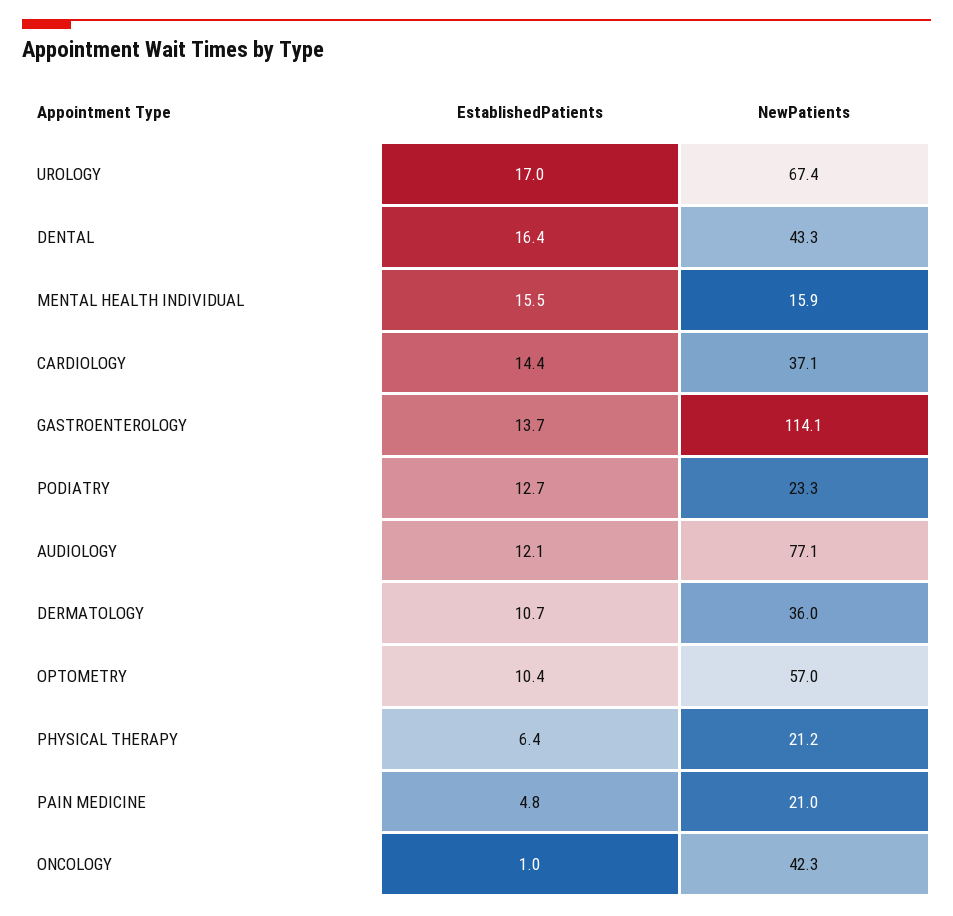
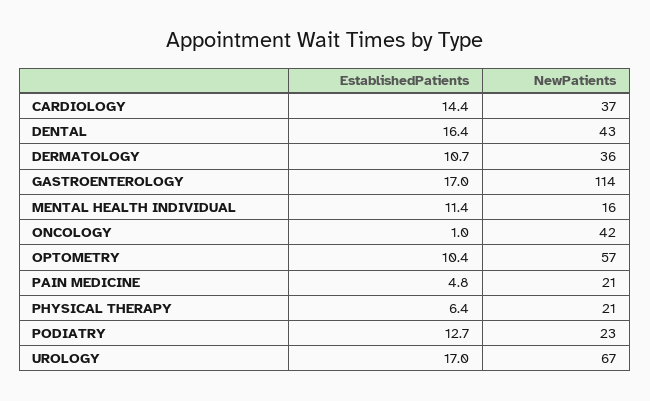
EstablishedPatients, MENTAL HEALTH INDIVIDUAL: 15.5 -> 11.4
EstablishedPatients, GASTROENTEROLOGY: 13.7 -> 17
EstablishedPatients, AUDIOLOGY: 12.1 -> none
NewPatients, AUDIOLOGY: 77.1 -> none

